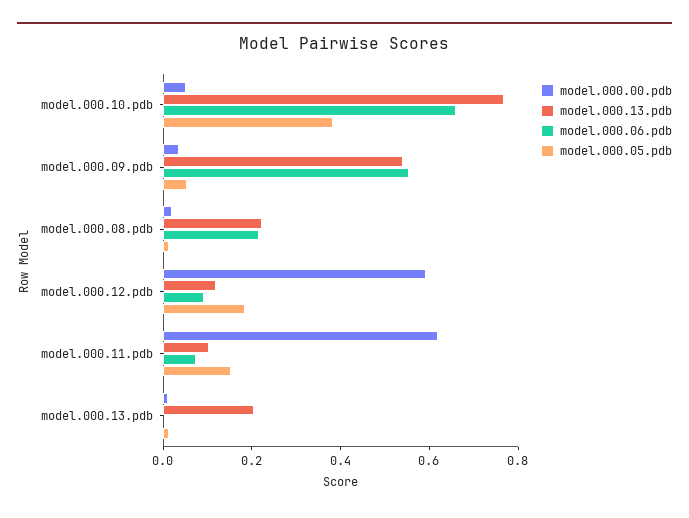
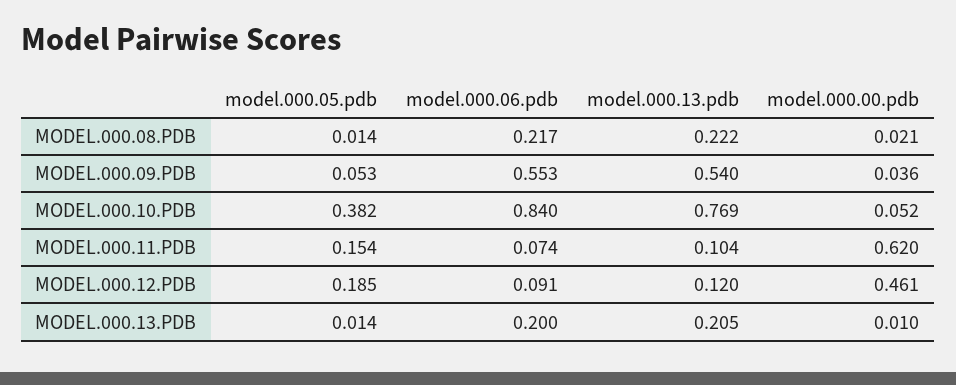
model.000.06.pdb, model.000.10.pdb: 0.65 -> 0.84
model.000.00.pdb, model.000.12.pdb: 0.6 -> 0.461
model.000.06.pdb, model.000.13.pdb: 0 -> 0.2

